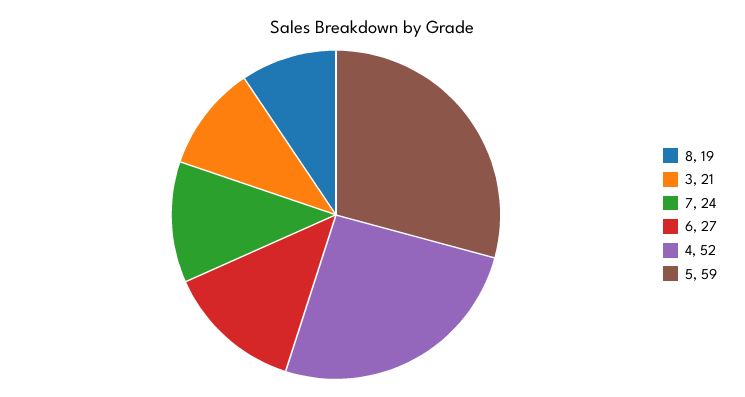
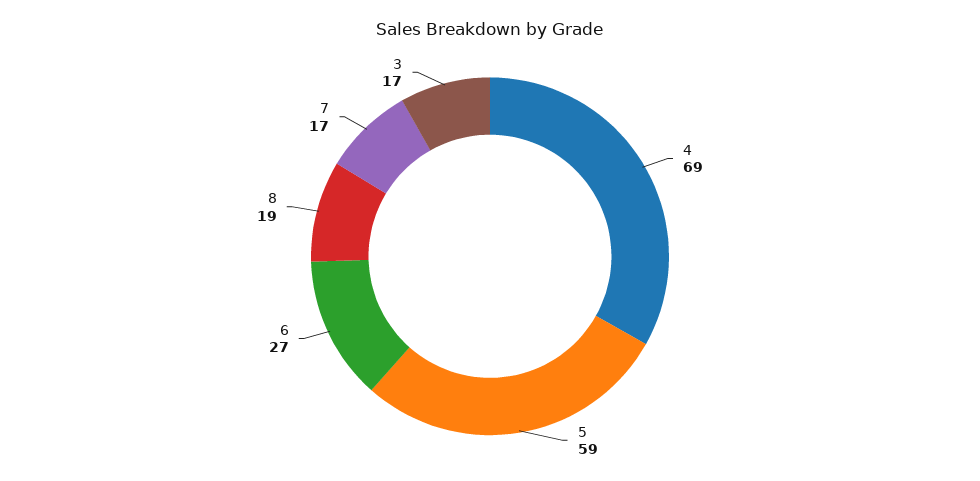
3: 21 -> 17
7: 24 -> 17
4: 52 -> 69

